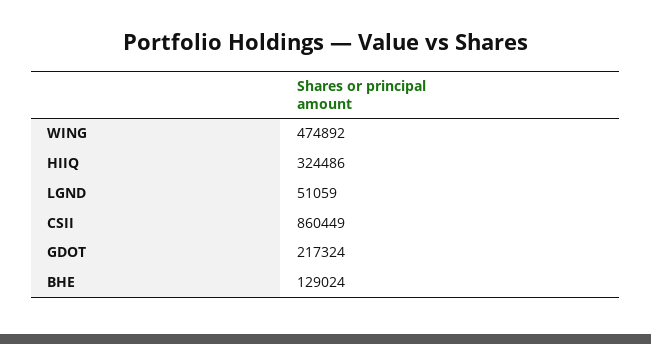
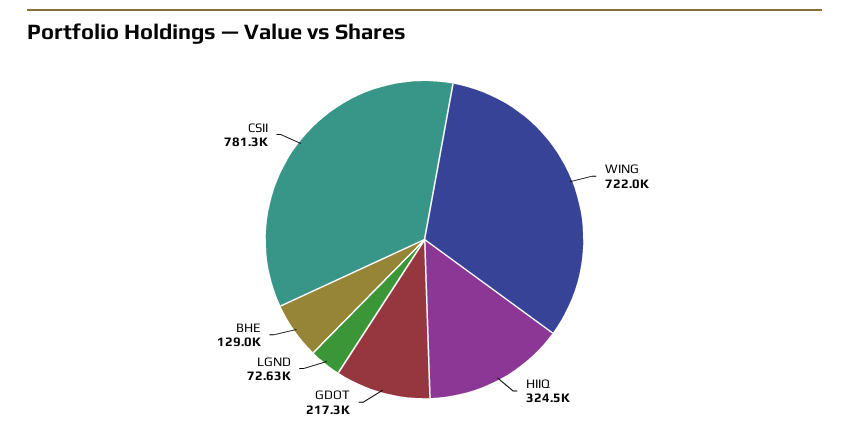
WING: 474892 -> 722000
LGND: 51059 -> 72630
CSII: 860449 -> 781300

